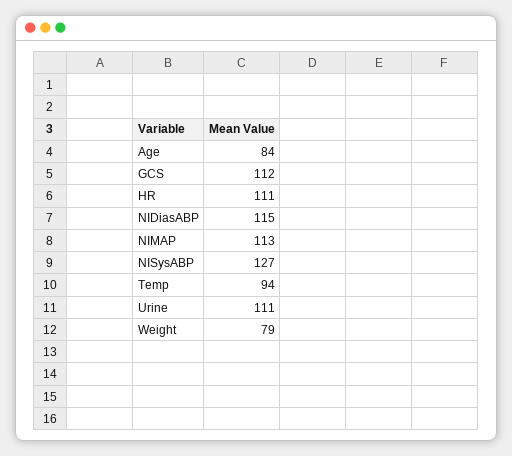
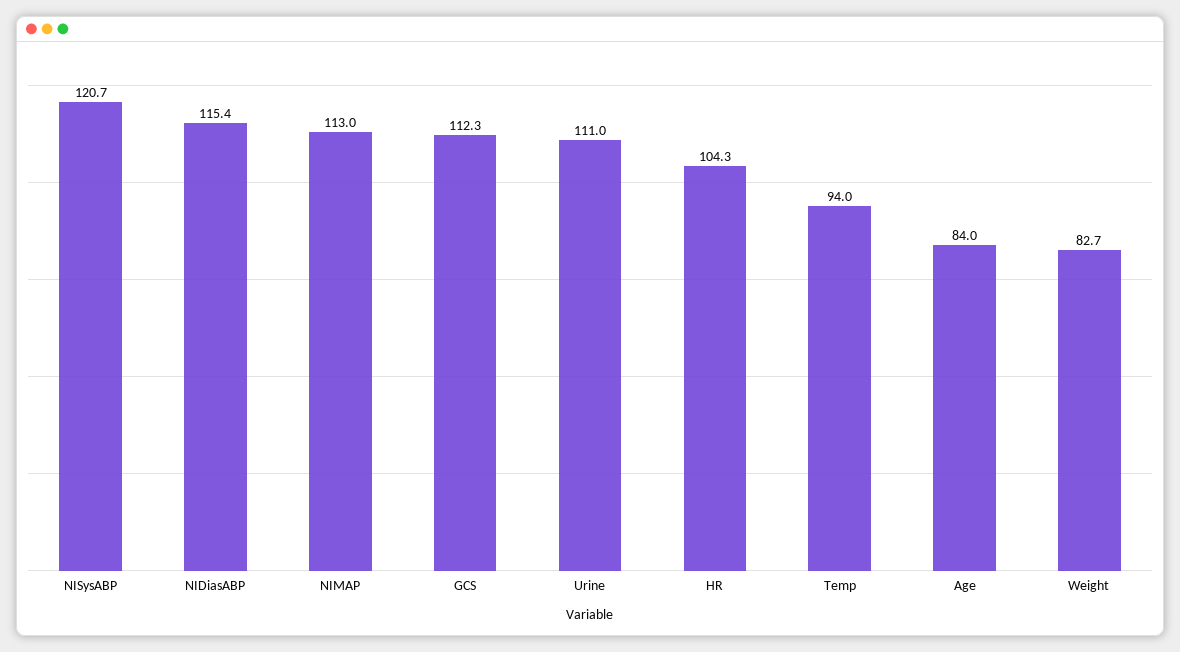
HR: 111 -> 104.3
NISysABP: 127 -> 120.7
Weight: 79 -> 82.7

